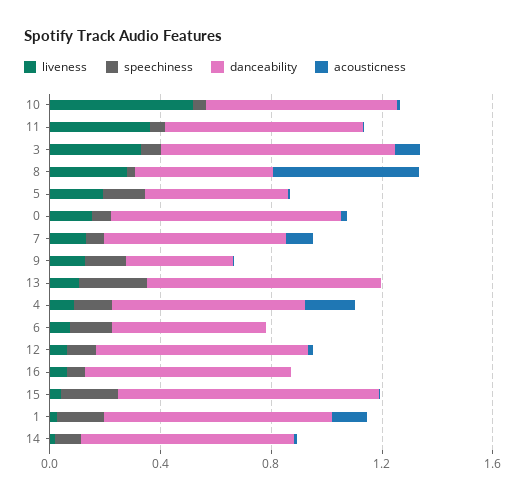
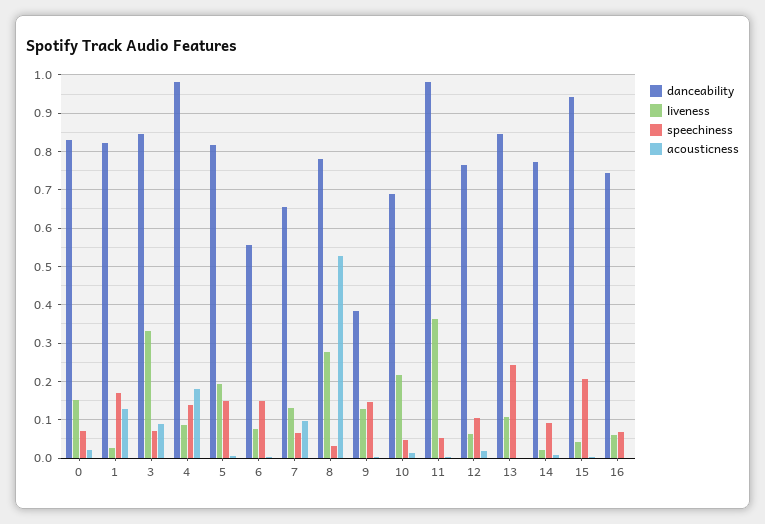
liveness, 10: 0.5 -> 0.22
danceability, 11: 0.7 -> 0.98
danceability, 8: 0.5 -> 0.78
danceability, 5: 0.5 -> 0.82
danceability, 4: 0.7 -> 0.98

